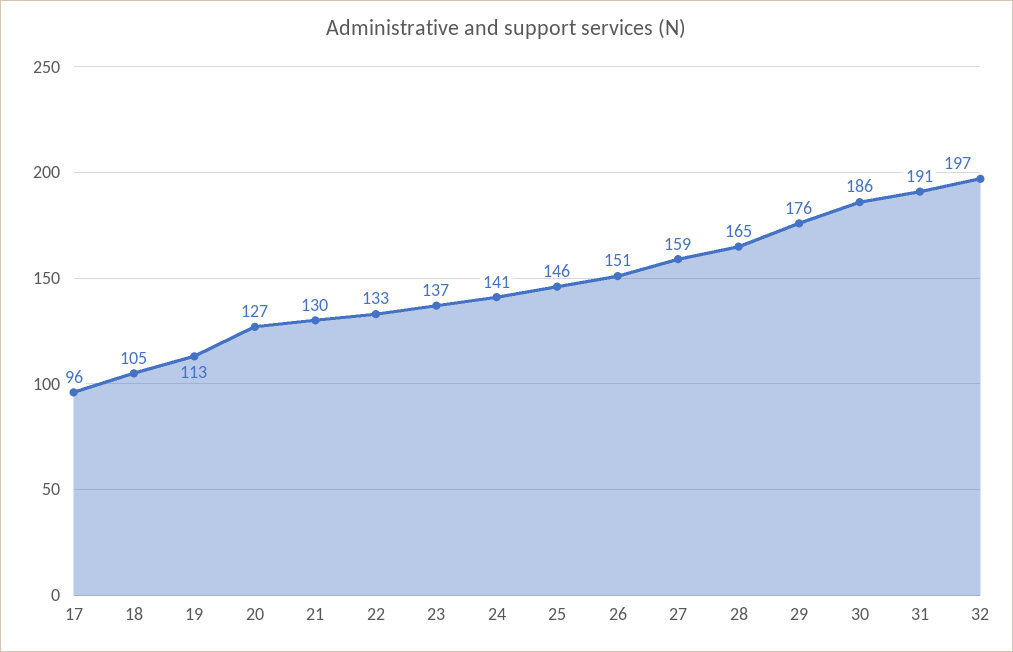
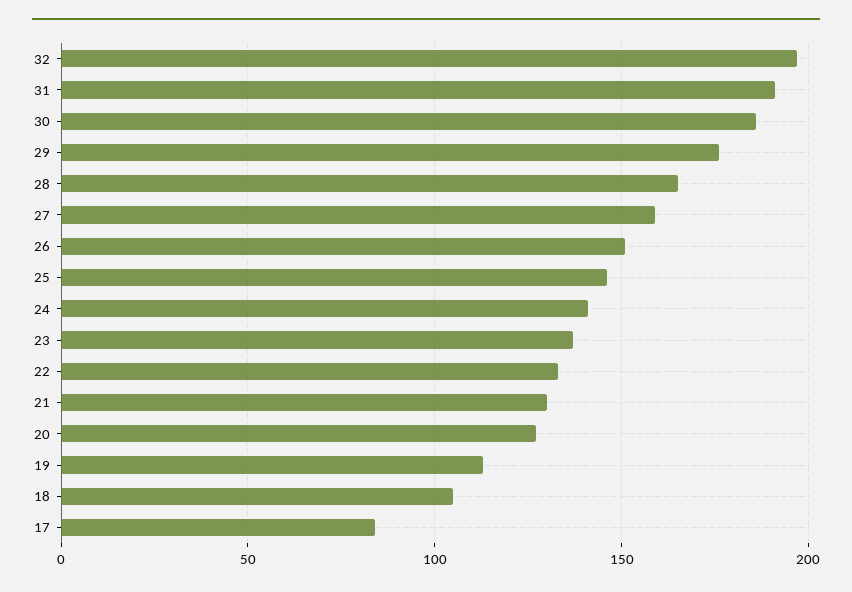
17: 96 -> 85

